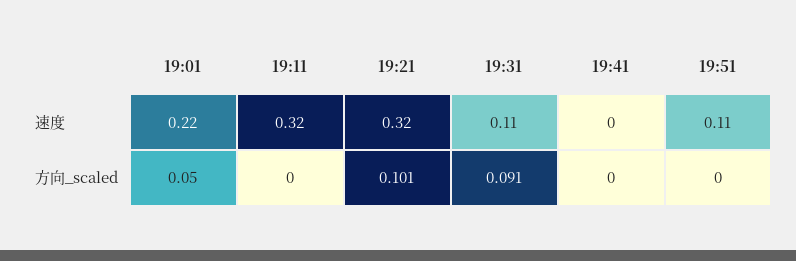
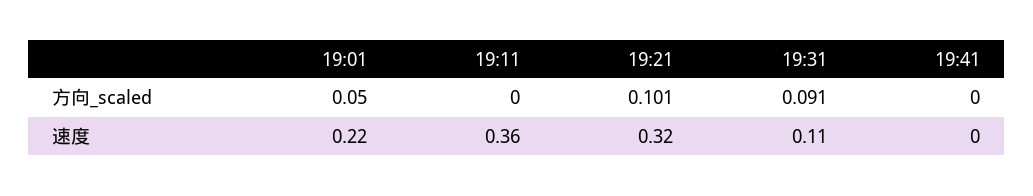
19:11, 速度: 0.32 -> 0.36
19:51, 速度: 0.11 -> none
19:51, 方向_scaled: 0 -> none

